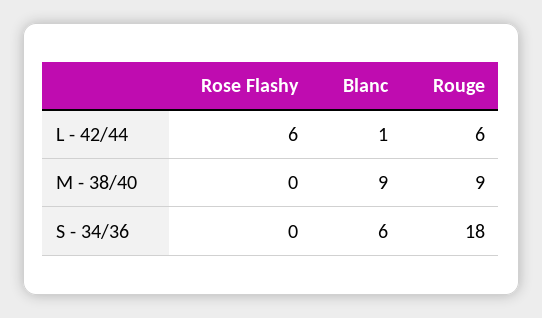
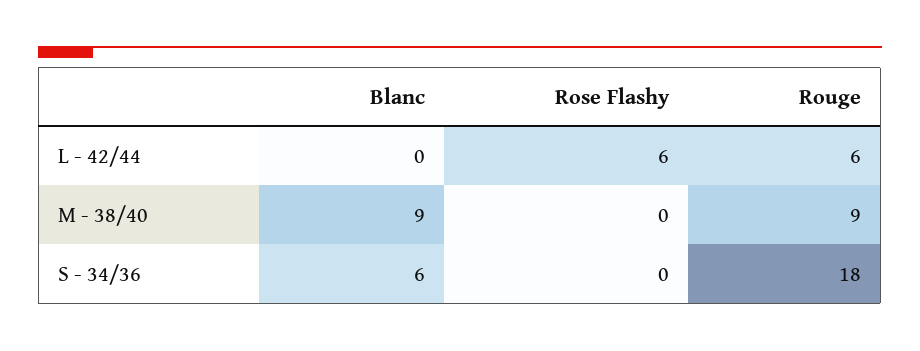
Blanc, L - 42/44: 1 -> 0

